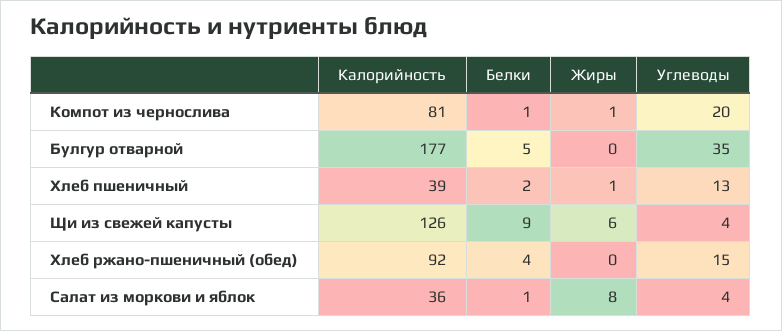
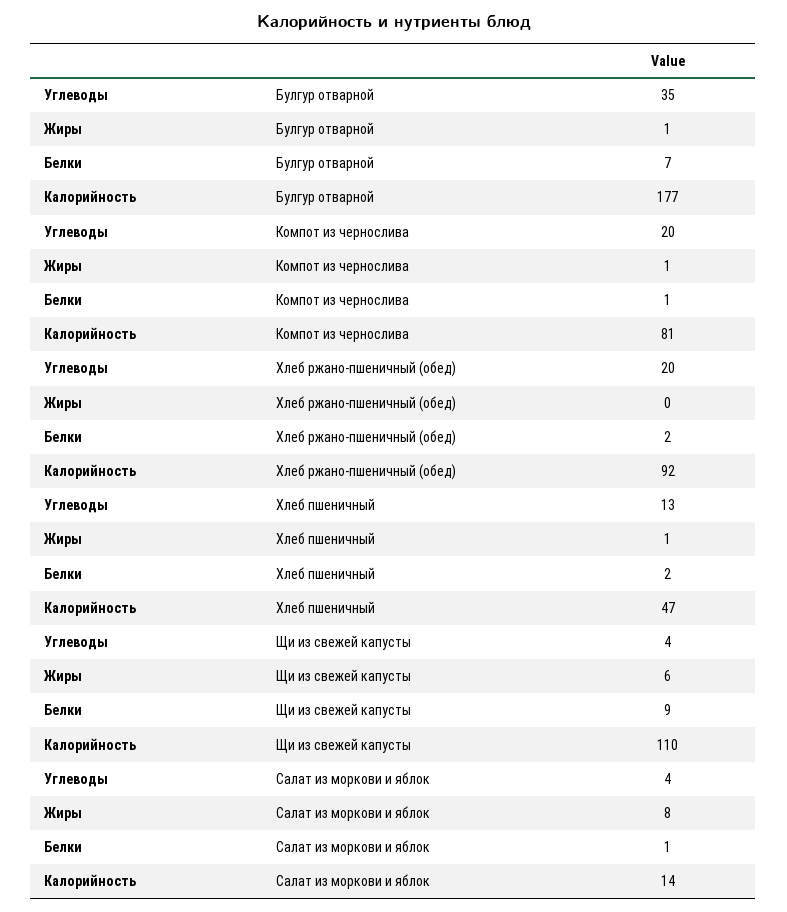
Белки, Булгур отварной: 5 -> 7
Жиры, Булгур отварной: 0 -> 1
Калорийность, Хлеб пшеничный: 39 -> 47
Калорийность, Щи из свежей капусты: 126 -> 110
Белки, Хлеб ржано-пшеничный (обед): 4 -> 2
Углеводы, Хлеб ржано-пшеничный (обед): 15 -> 20
Калорийность, Салат из моркови и яблок: 36 -> 14

